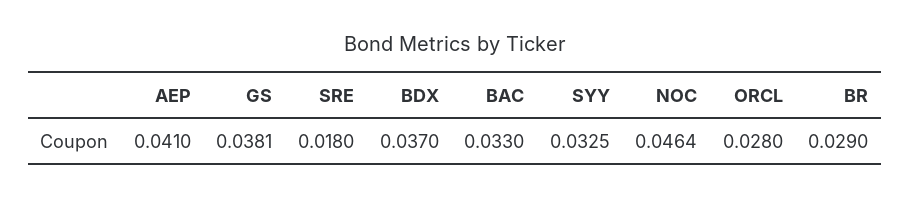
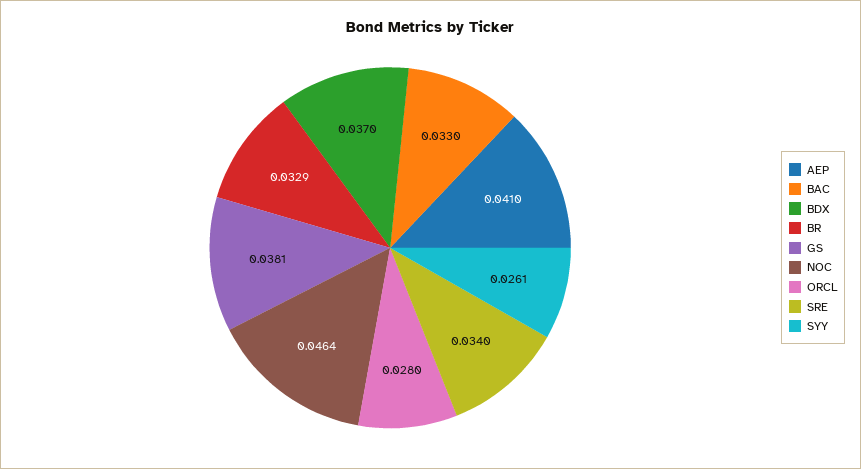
SRE: 0.018 -> 0.034
SYY: 0.0325 -> 0.0261
BR: 0.029 -> 0.0329

